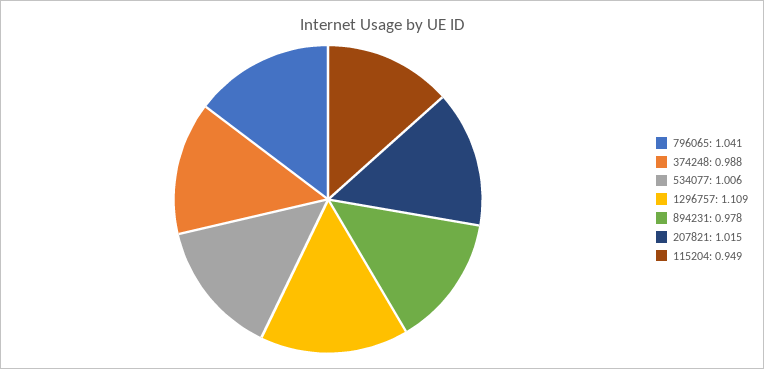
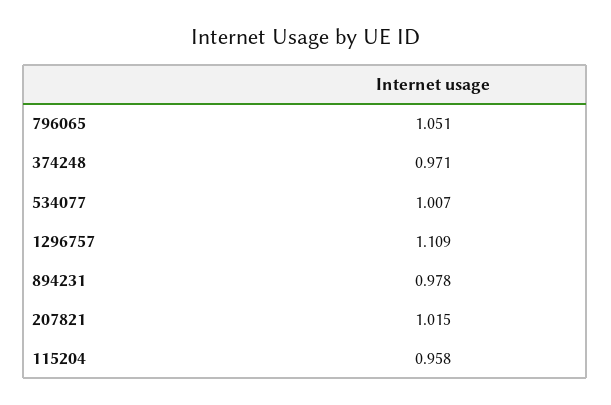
796065: 1.041 -> 1.051
374248: 0.988 -> 0.971
534077: 1.006 -> 1.007
115204: 0.949 -> 0.958

